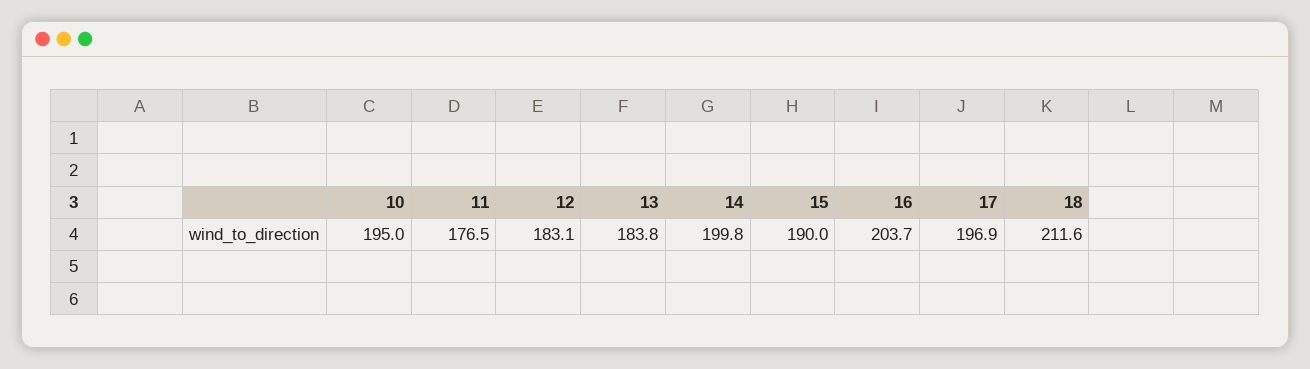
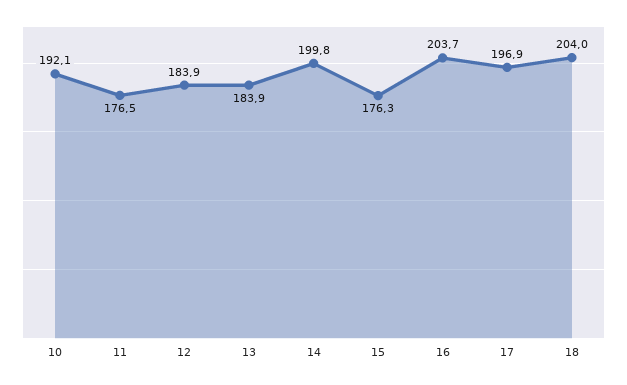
10: 195 -> 192.1
12: 183.1 -> 183.9
13: 183.8 -> 183.9
15: 190 -> 176.3
18: 211.6 -> 204

